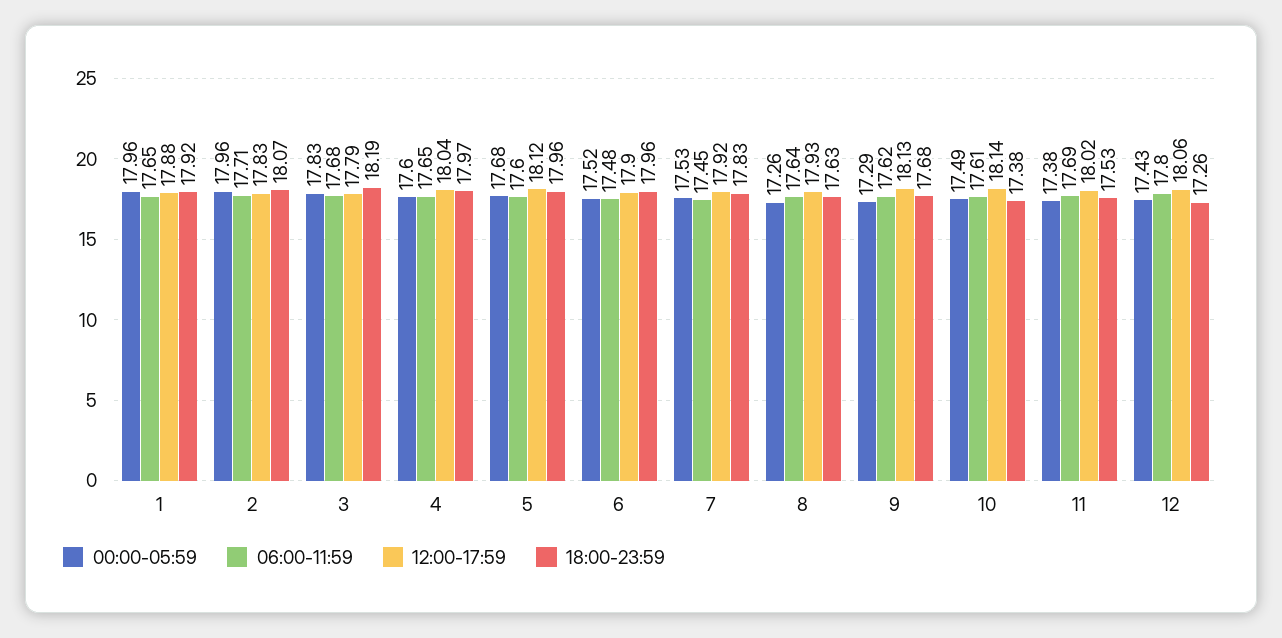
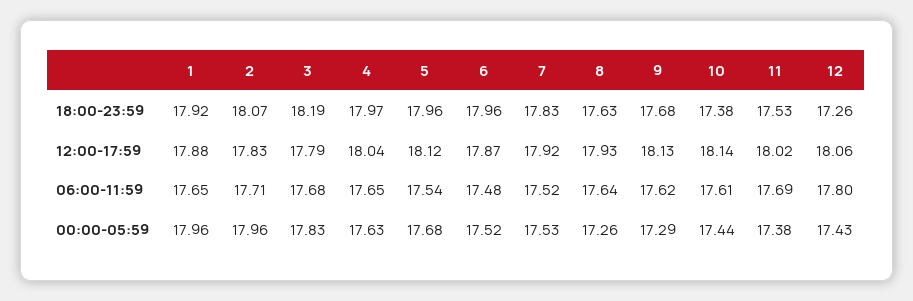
00:00-05:59, 4: 17.6 -> 17.63
06:00-11:59, 5: 17.6 -> 17.54
12:00-17:59, 6: 17.9 -> 17.87
06:00-11:59, 7: 17.45 -> 17.52
00:00-05:59, 10: 17.49 -> 17.44

